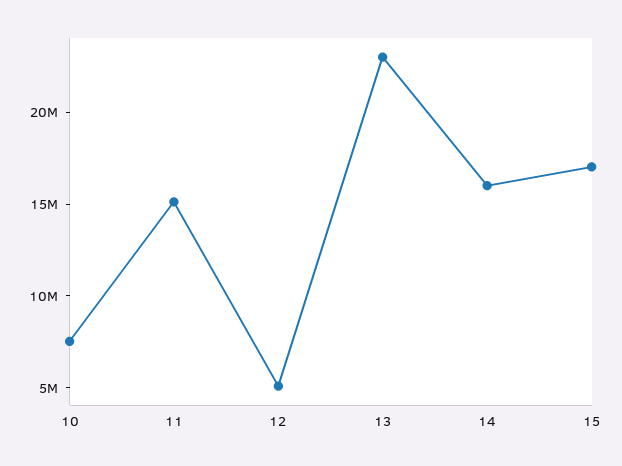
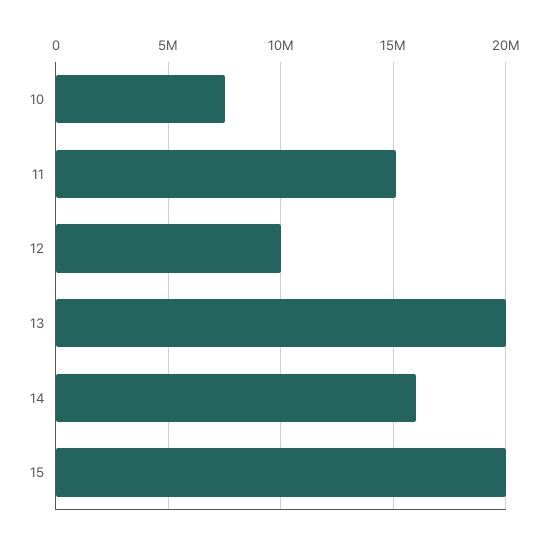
12: 5000000 -> 10000000
13: 23000000 -> 20000000
15: 17000000 -> 20000000

